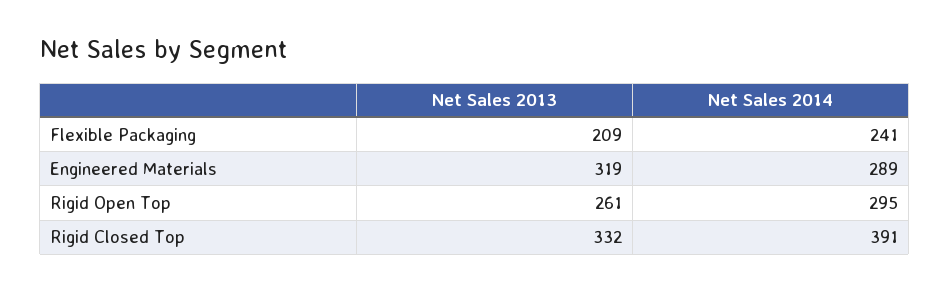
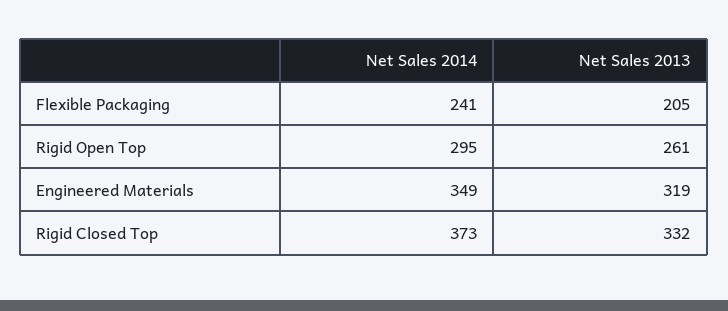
Net Sales 2013, Flexible Packaging: 209 -> 205
Net Sales 2014, Engineered Materials: 289 -> 349
Net Sales 2014, Rigid Closed Top: 391 -> 373

